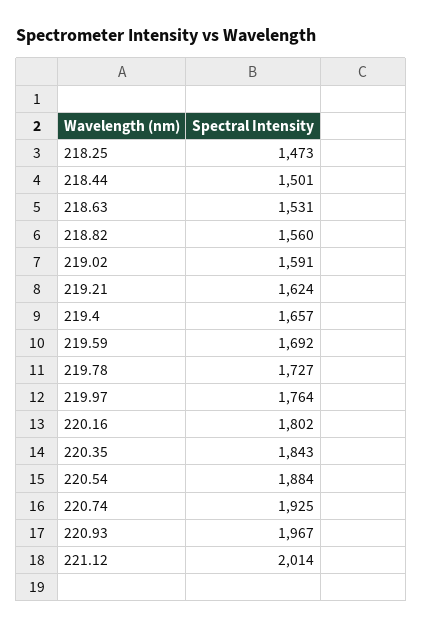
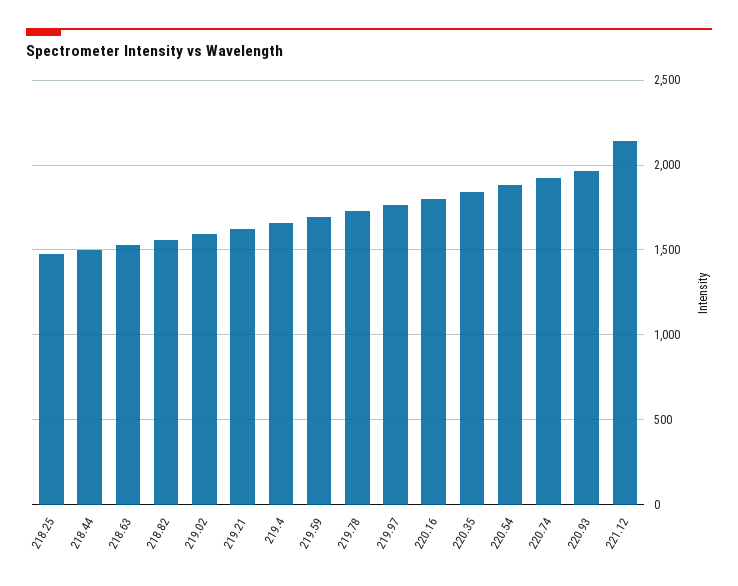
221.12: 2014 -> 2150

